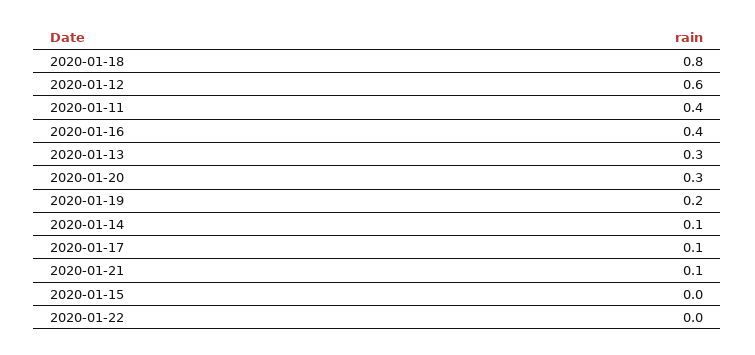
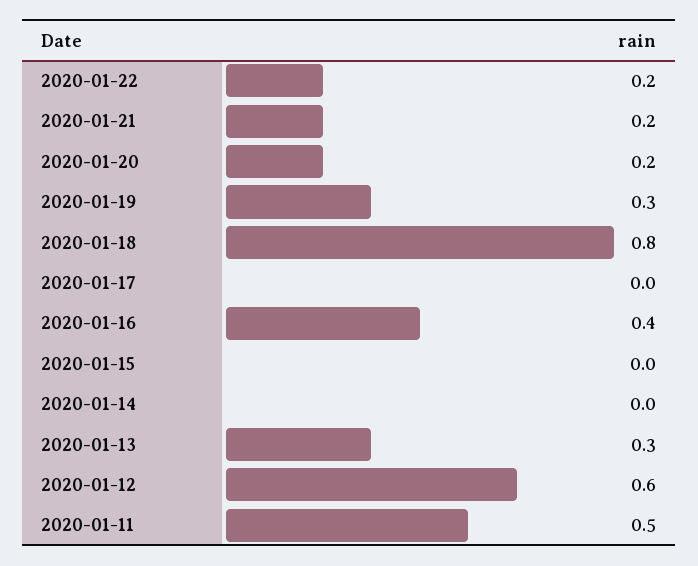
2020-01-11: 0.4 -> 0.5
2020-01-20: 0.3 -> 0.2
2020-01-19: 0.2 -> 0.3
2020-01-14: 0.1 -> 0
2020-01-17: 0.1 -> 0
2020-01-21: 0.1 -> 0.2
2020-01-22: 0 -> 0.2

